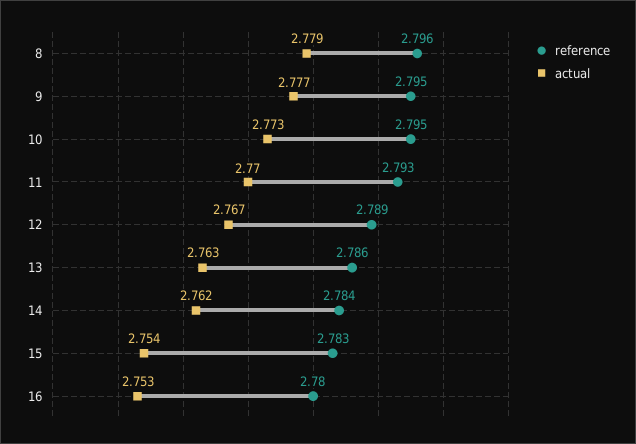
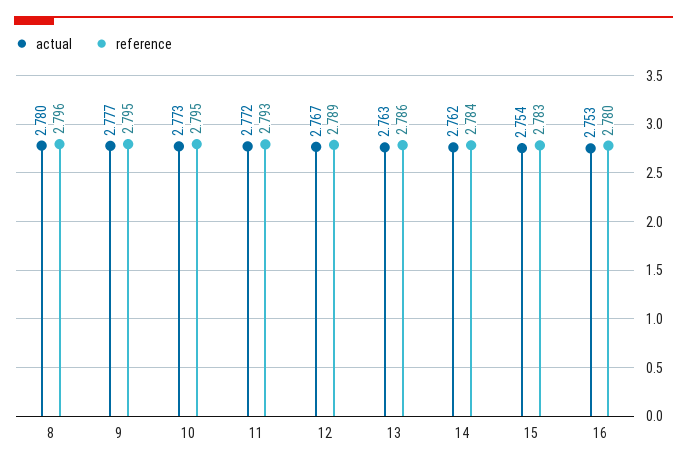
actual, 8: 2.779 -> 2.78
actual, 11: 2.77 -> 2.772

